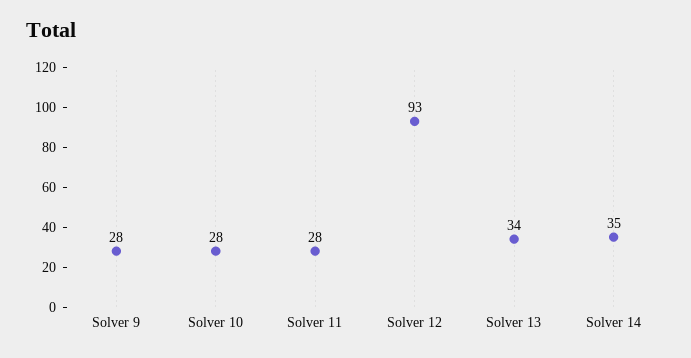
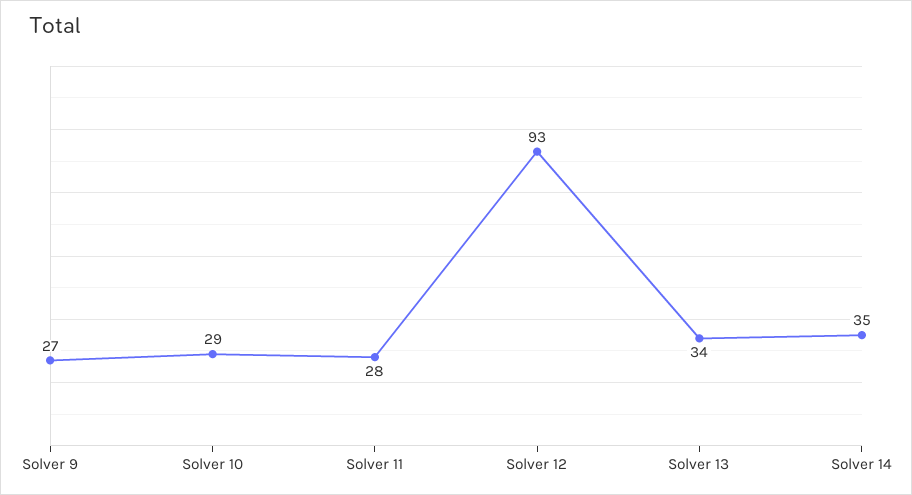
Solver 9: 28 -> 27
Solver 10: 28 -> 29

